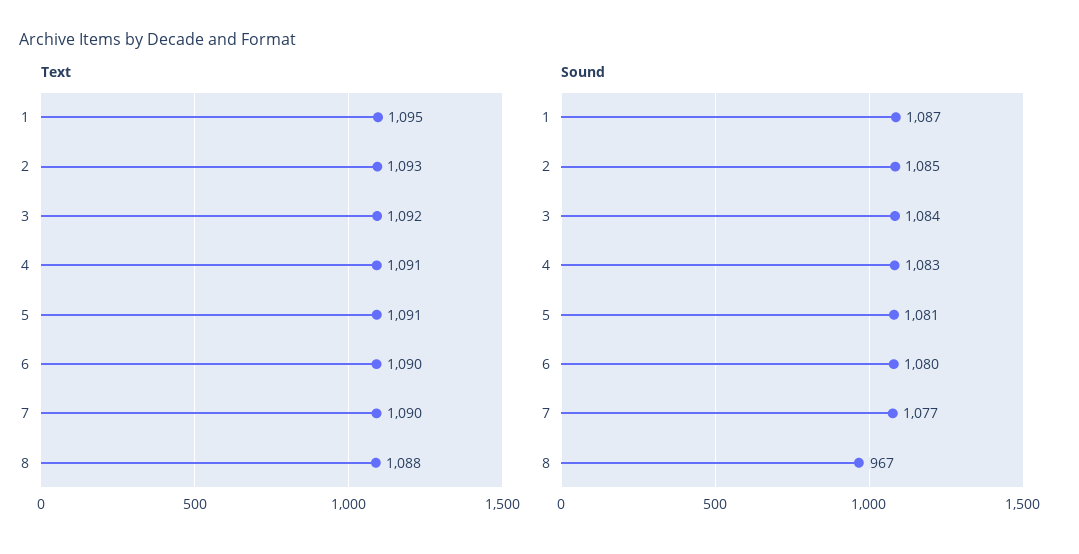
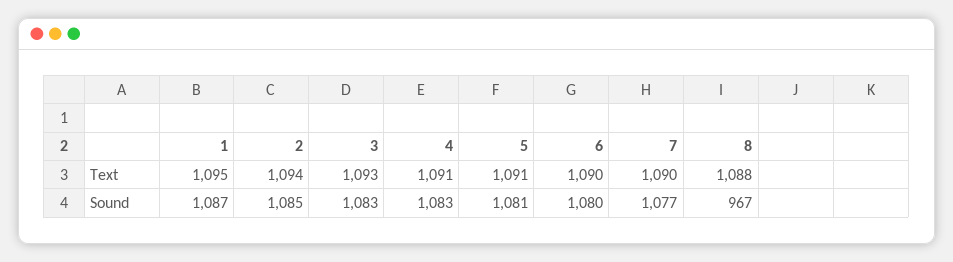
Text, 2: 1093 -> 1094
Text, 3: 1092 -> 1093
Sound, 3: 1084 -> 1083

